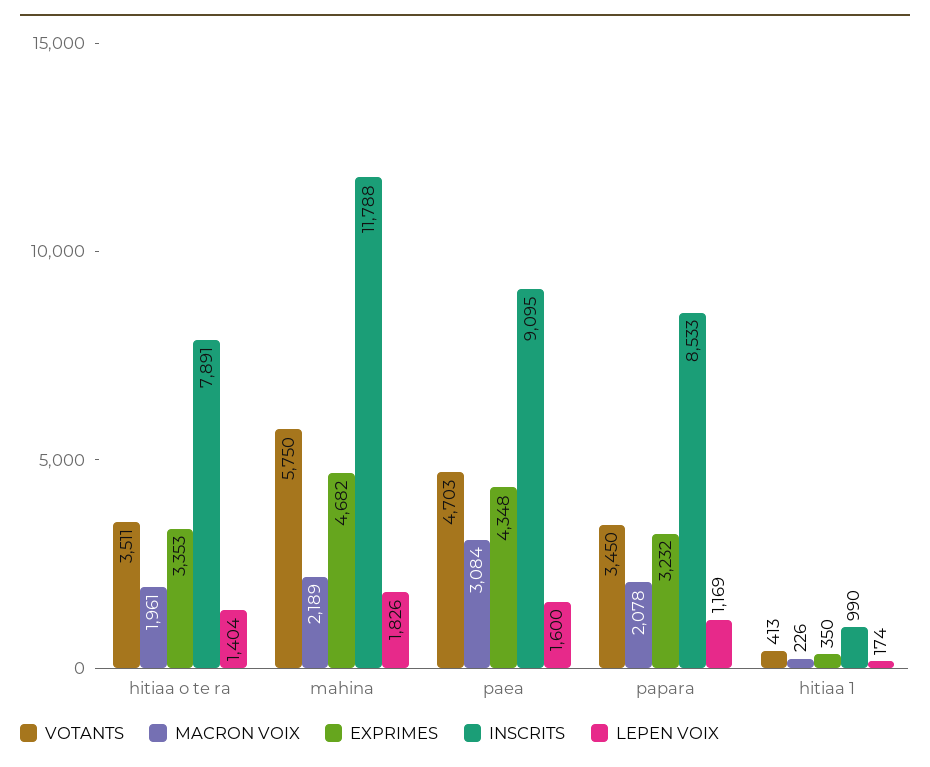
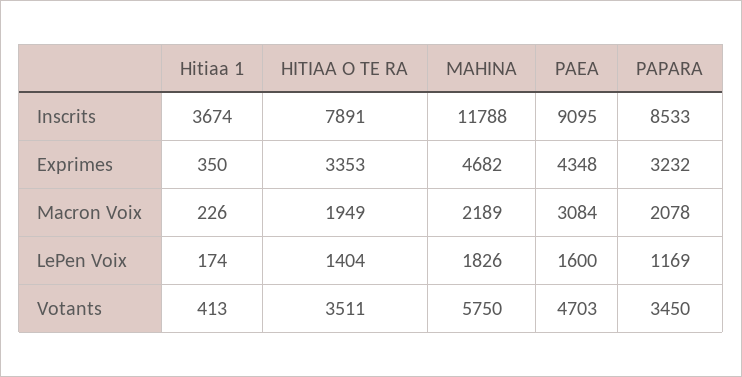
MACRON VOIX, hitiaa o te ra: 1961 -> 1949
INSCRITS, hitiaa 1: 990 -> 3674

